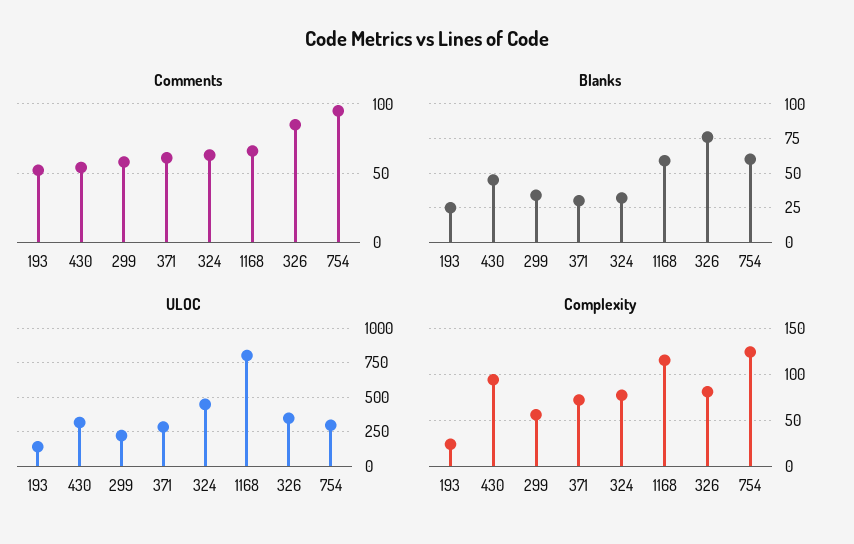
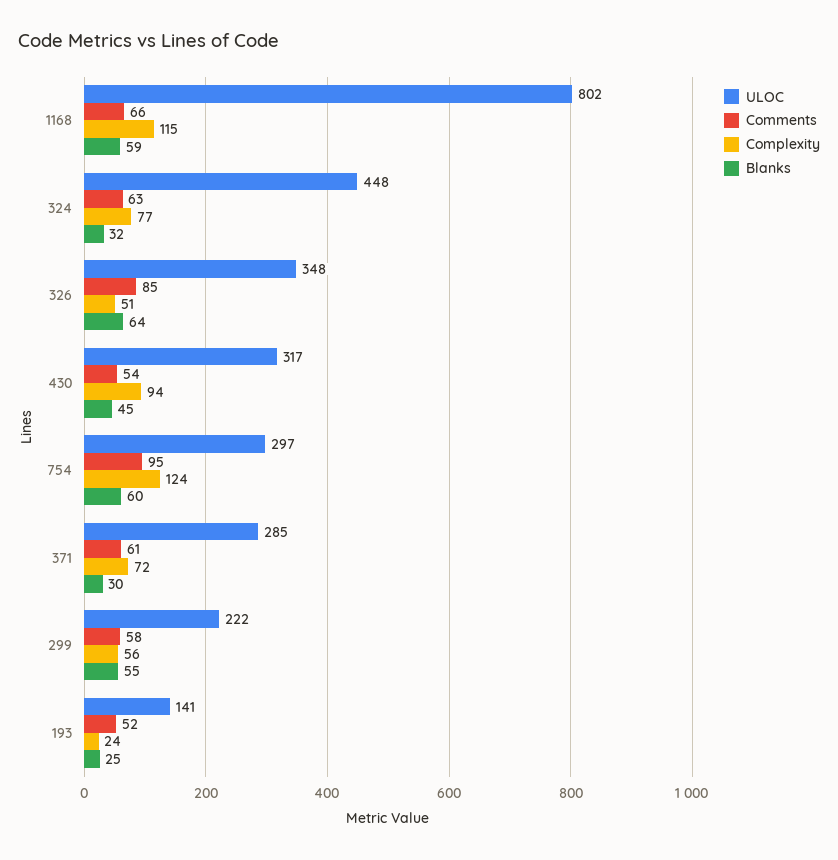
Blanks, 299: 35 -> 55
Blanks, 326: 75 -> 64
Complexity, 326: 80 -> 51

